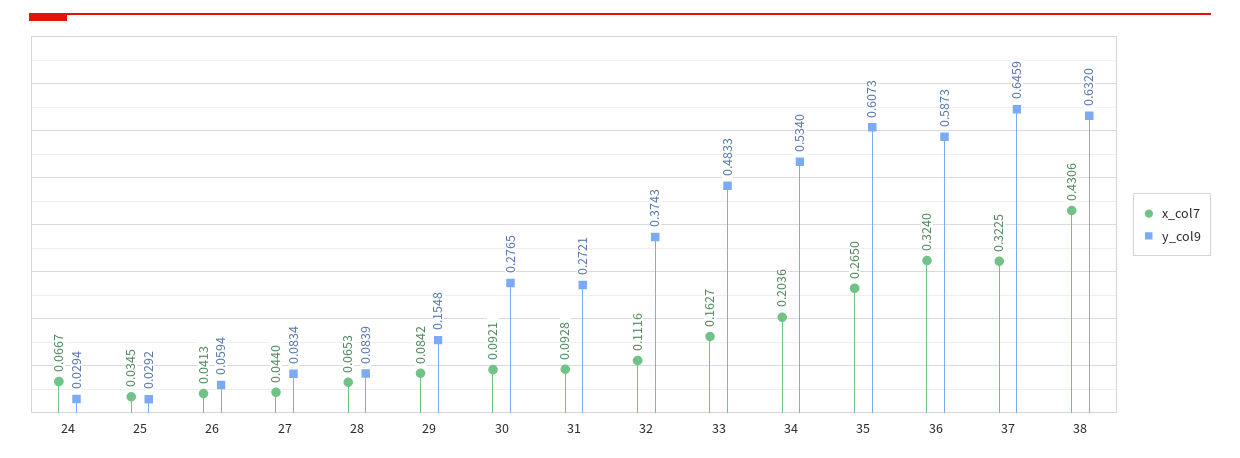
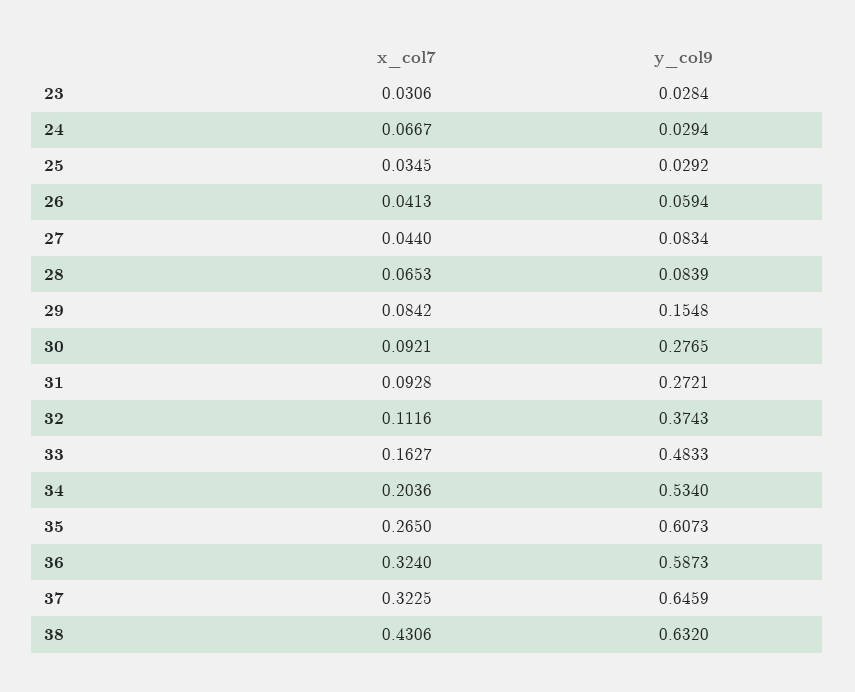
x_col7, 23: none -> 0.0306
y_col9, 23: none -> 0.0284

